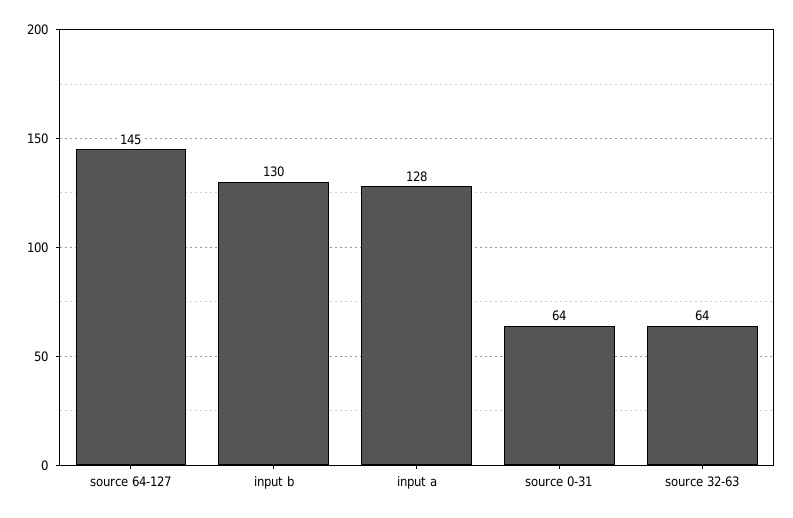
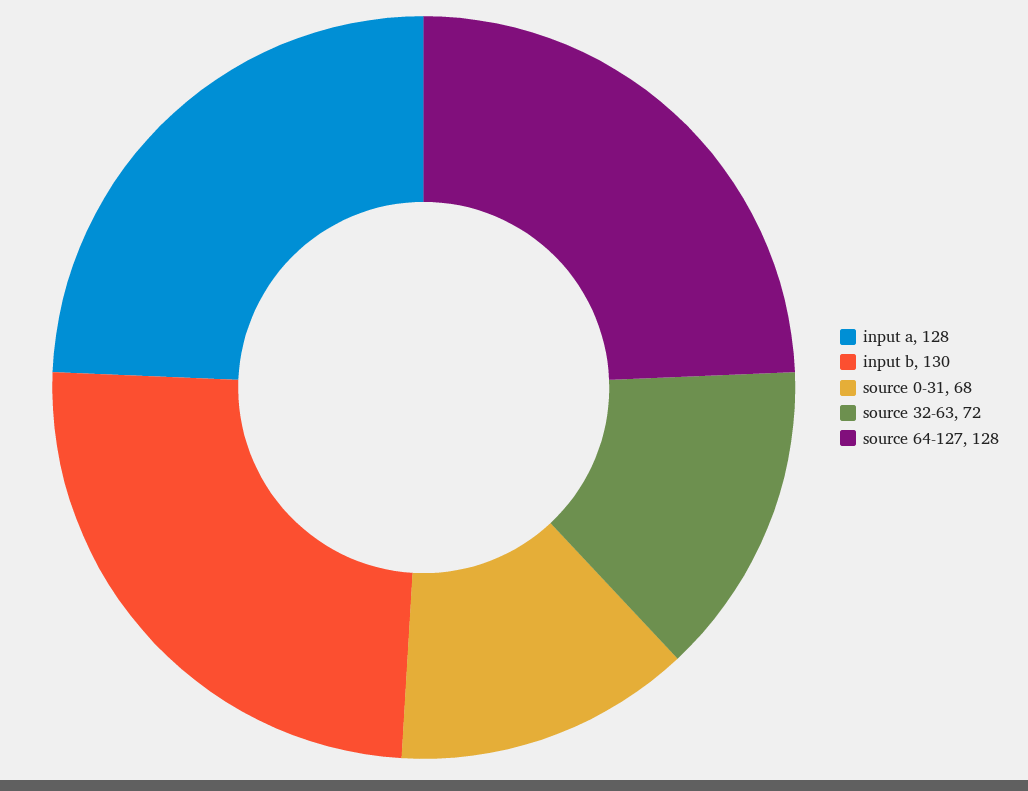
source 64-127: 145 -> 128
source 0-31: 64 -> 68
source 32-63: 64 -> 72

